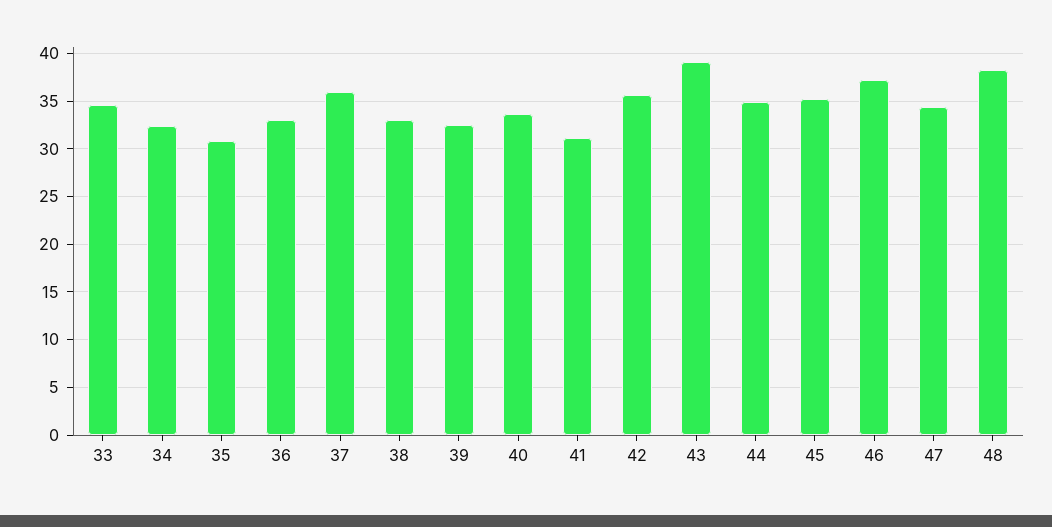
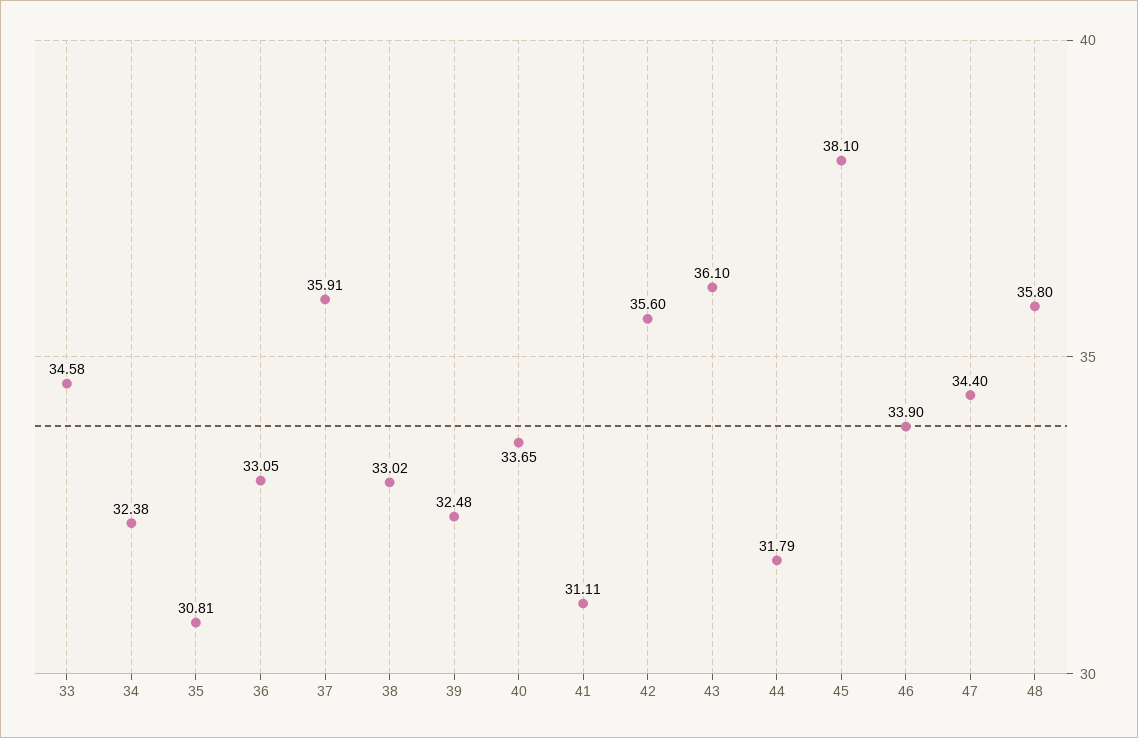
43: 39 -> 36.1
44: 35 -> 31.79
45: 35 -> 38.1
46: 37 -> 33.9
48: 38 -> 35.8

